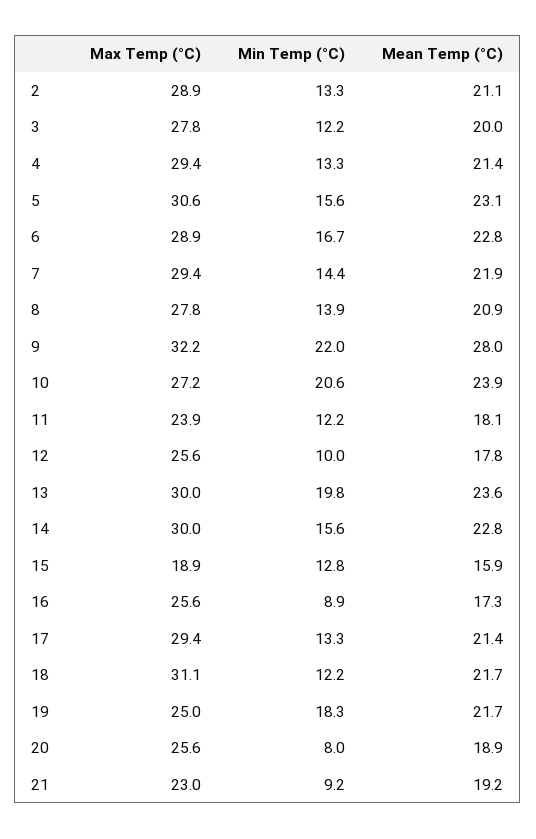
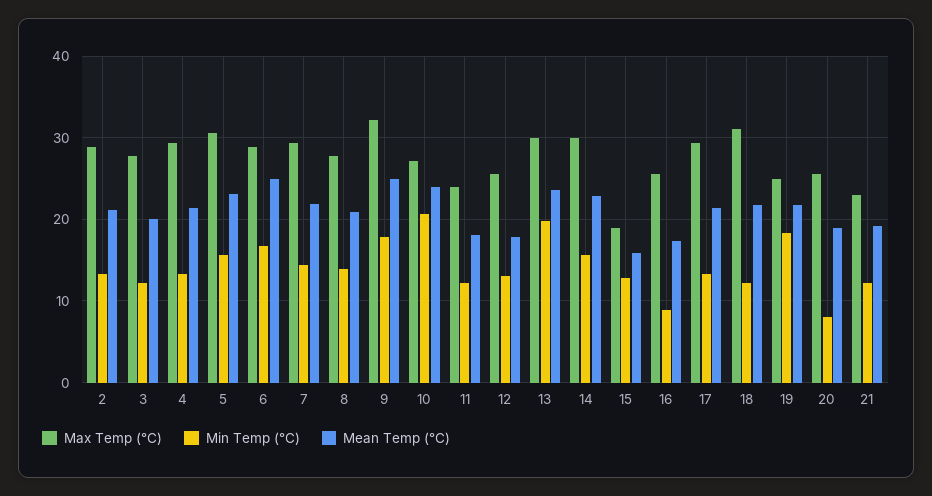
Mean Temp (°C), 6: 22.8 -> 25
Min Temp (°C), 9: 22 -> 18
Mean Temp (°C), 9: 28 -> 25
Min Temp (°C), 12: 10 -> 13
Min Temp (°C), 21: 9.2 -> 12

